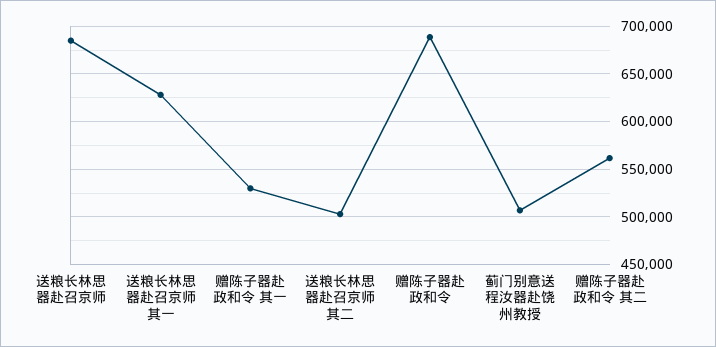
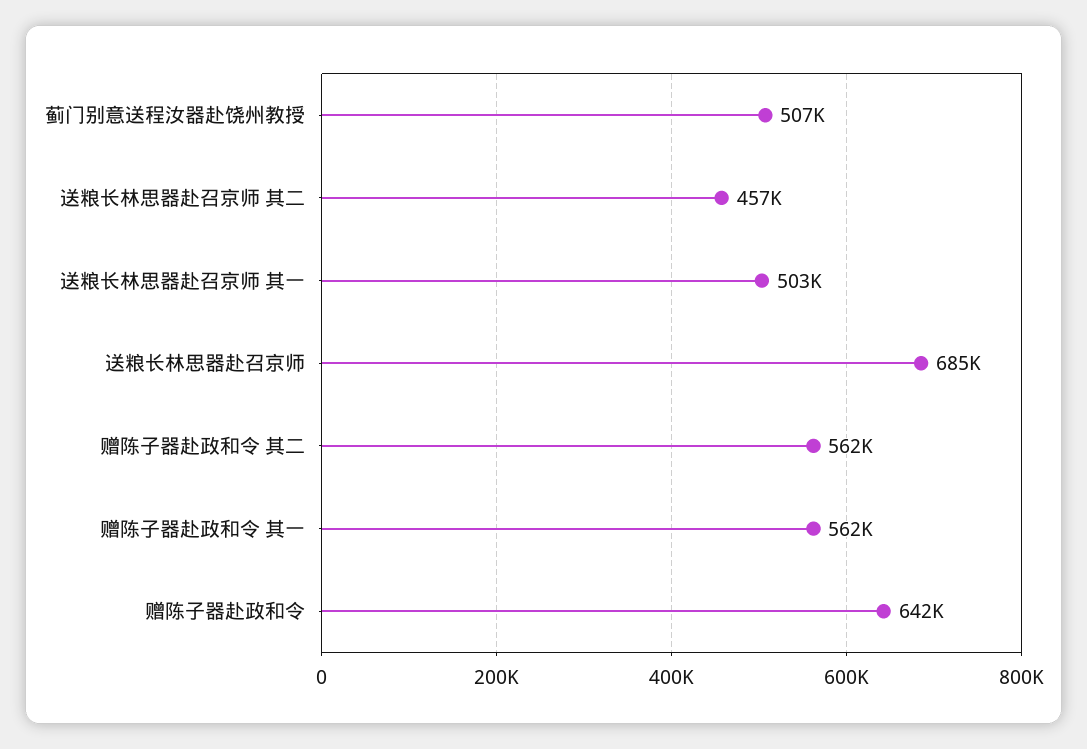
送粮长林思器赴召京师 其一: 630000 -> 503000
赠陈子器赴政和令 其一: 530000 -> 562000
送粮长林思器赴召京师 其二: 500000 -> 457000
赠陈子器赴政和令: 690000 -> 642000

